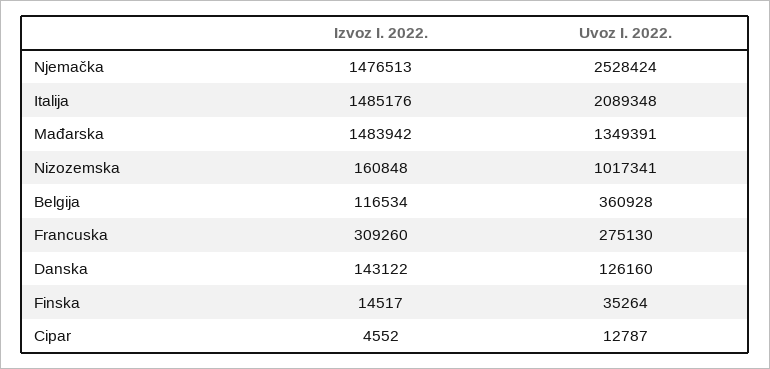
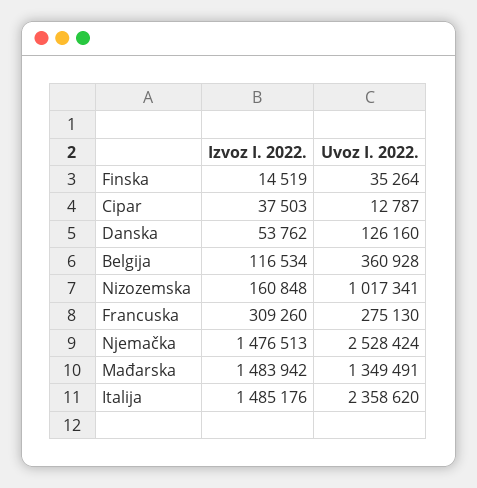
Uvoz I. 2022., Italija: 2089348 -> 2358620
Uvoz I. 2022., Mađarska: 1349391 -> 1349491
Izvoz I. 2022., Danska: 143122 -> 53762
Izvoz I. 2022., Finska: 14517 -> 14519
Izvoz I. 2022., Cipar: 4552 -> 37503

